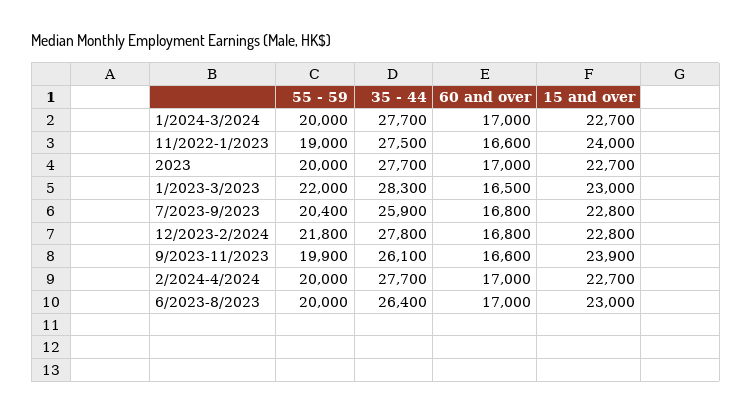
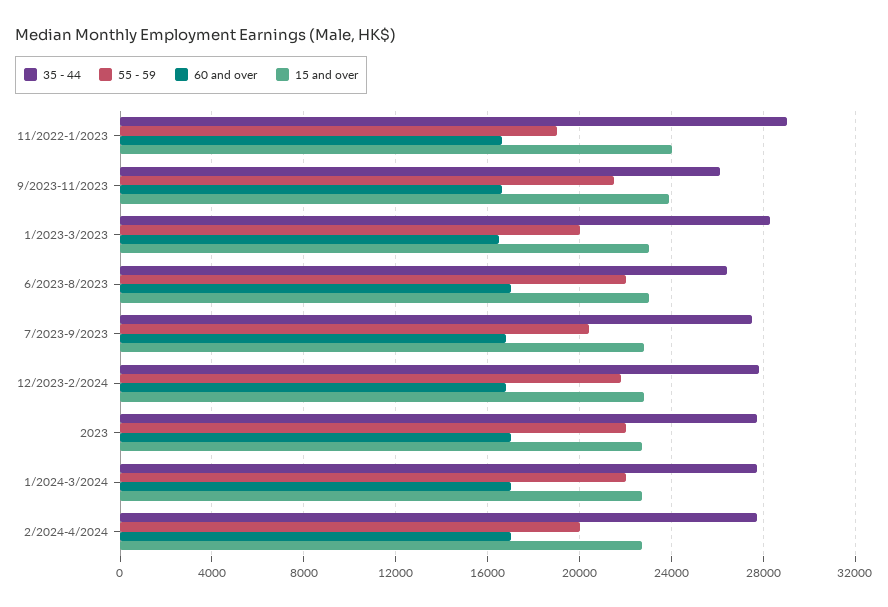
55 - 59, 1/2024-3/2024: 20000 -> 22000
35 - 44, 11/2022-1/2023: 27500 -> 29000
55 - 59, 2023: 20000 -> 22000
55 - 59, 1/2023-3/2023: 22000 -> 20000
35 - 44, 7/2023-9/2023: 25900 -> 27500
55 - 59, 9/2023-11/2023: 19900 -> 21500
55 - 59, 6/2023-8/2023: 20000 -> 22000

